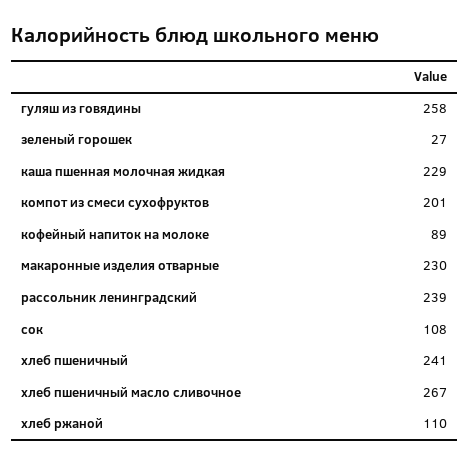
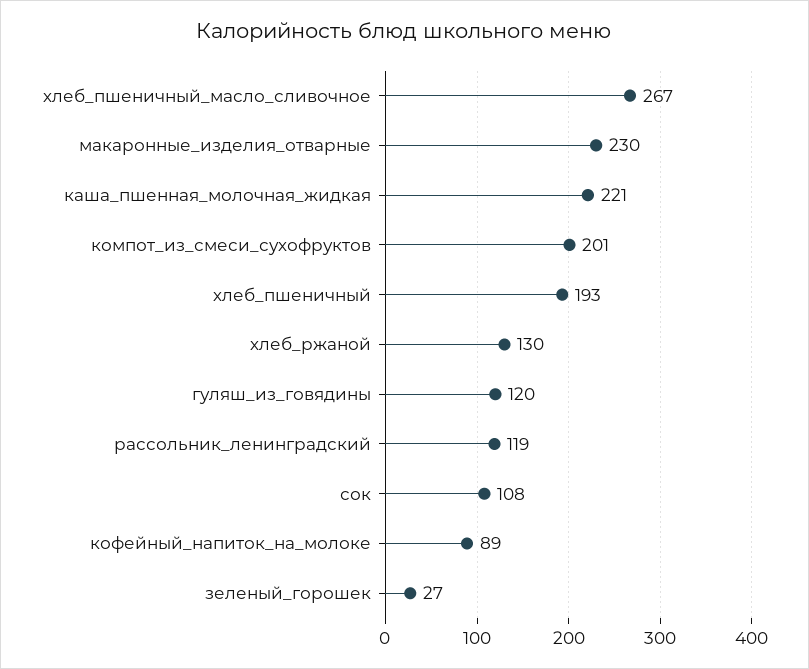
гуляш из говядины: 258 -> 120
каша пшенная молочная жидкая: 229 -> 221
рассольник ленинградский: 239 -> 119
хлеб пшеничный: 241 -> 193
хлеб ржаной: 110 -> 130

